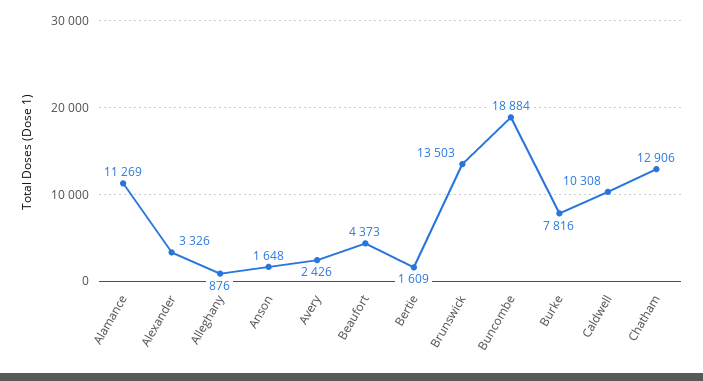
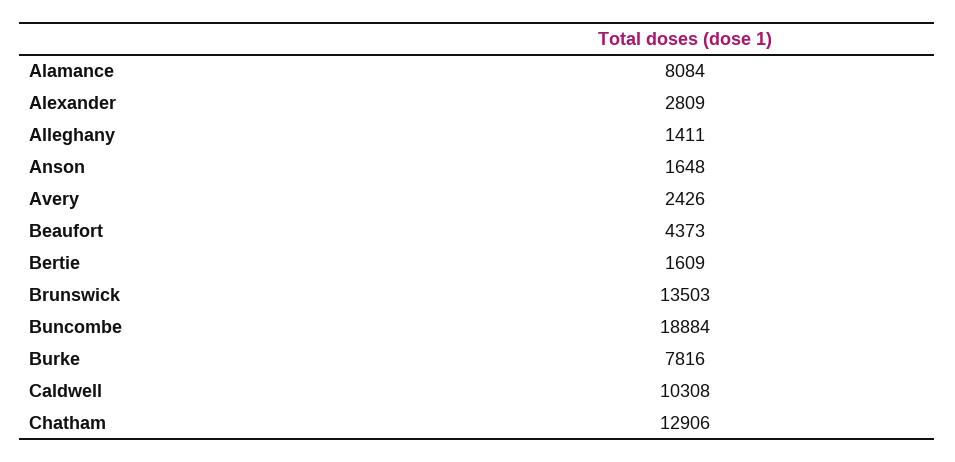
Alamance: 11269 -> 8084
Alexander: 3326 -> 2809
Alleghany: 876 -> 1411

